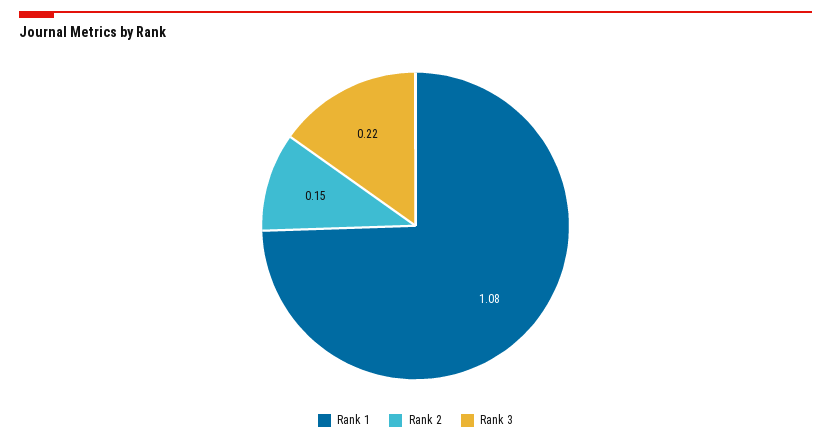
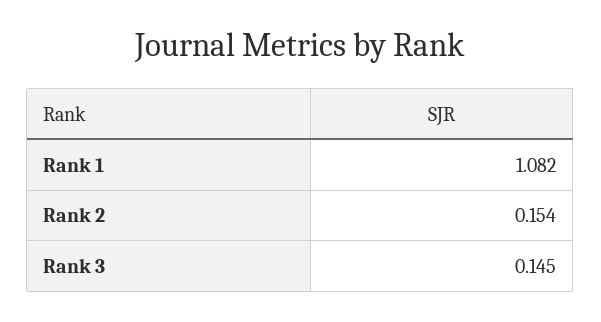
Rank 3: 0.22 -> 0.145

